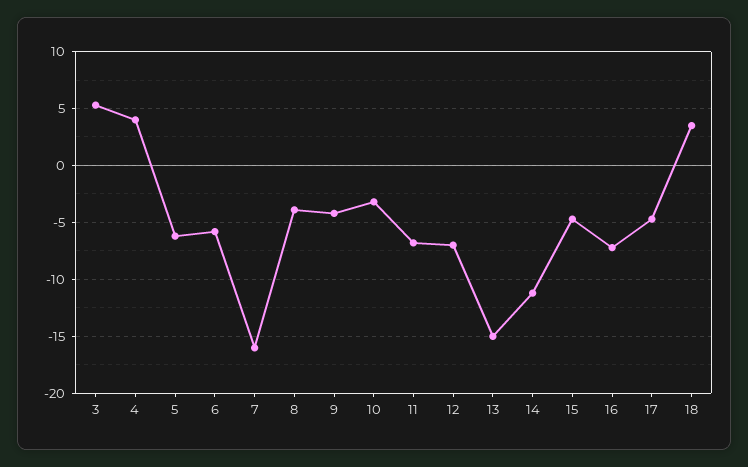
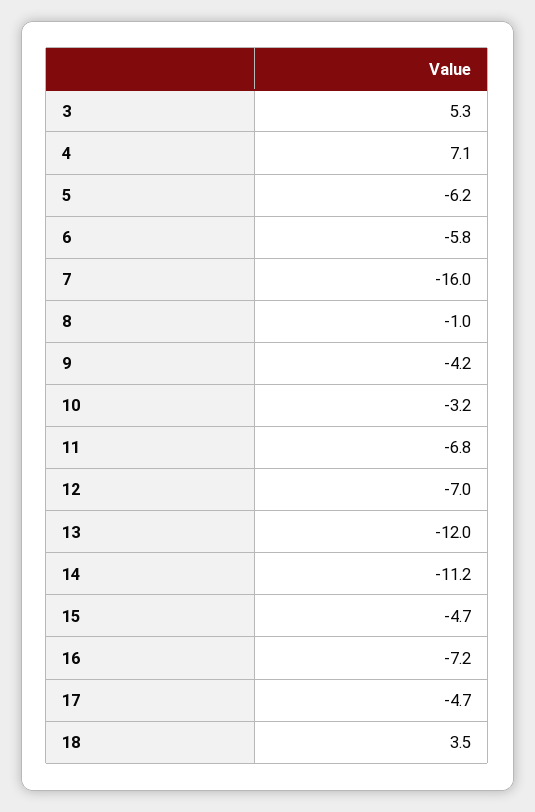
4: 4 -> 7.1
8: -4 -> -1
13: -15 -> -12

